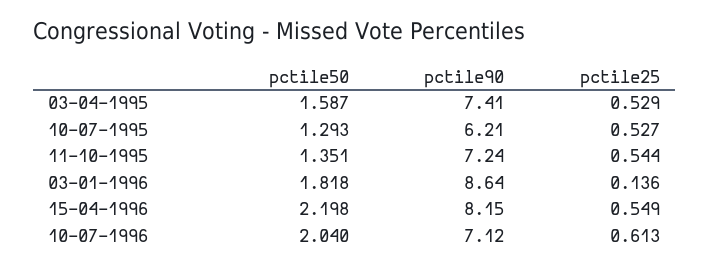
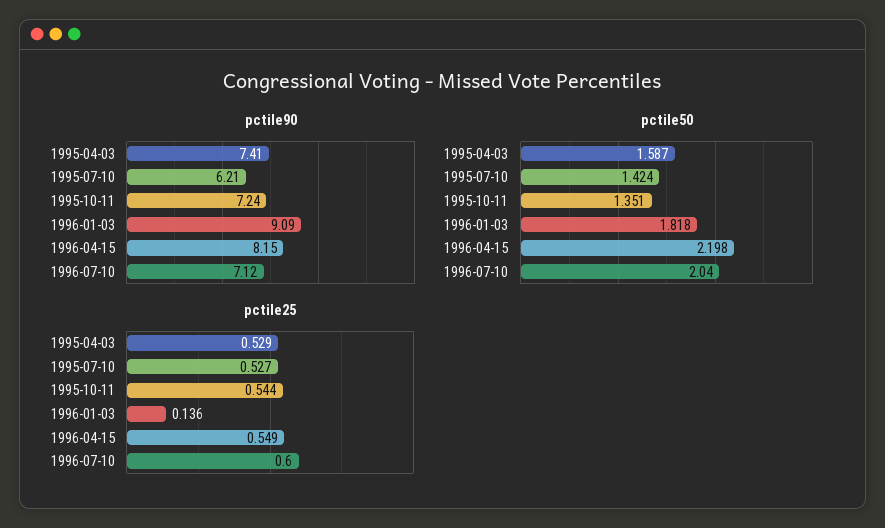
pctile50, 10-07-1995: 1.293 -> 1.424
pctile90, 03-01-1996: 8.64 -> 9.09
pctile25, 10-07-1996: 0.613 -> 0.6

